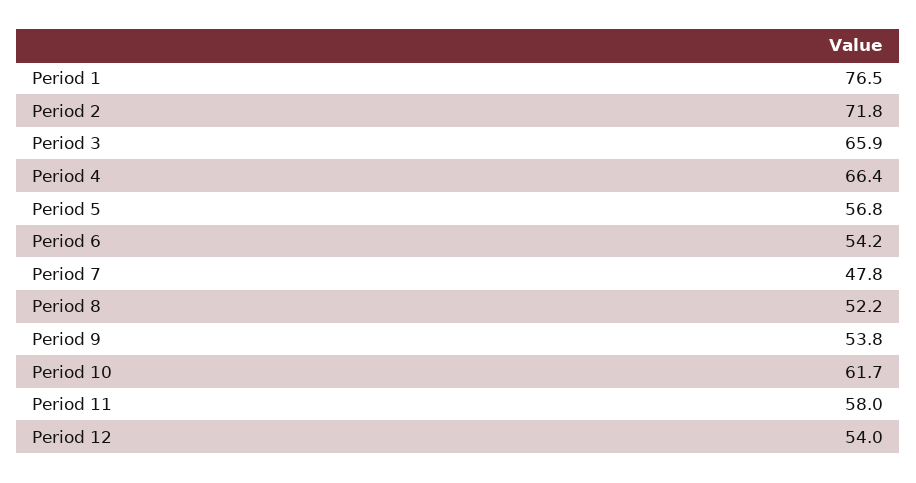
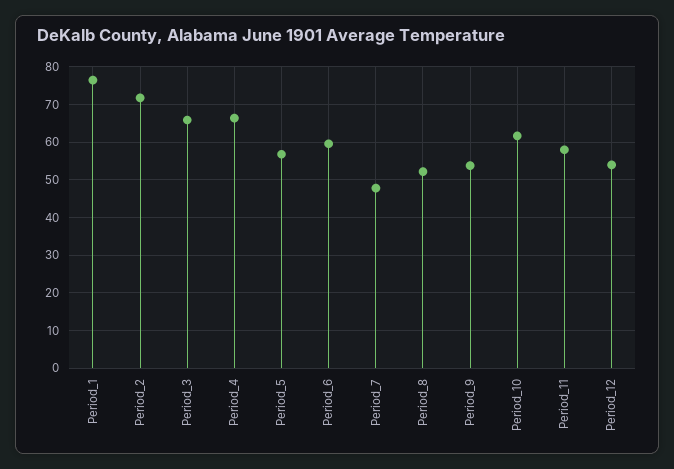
Period 6: 54.2 -> 60

